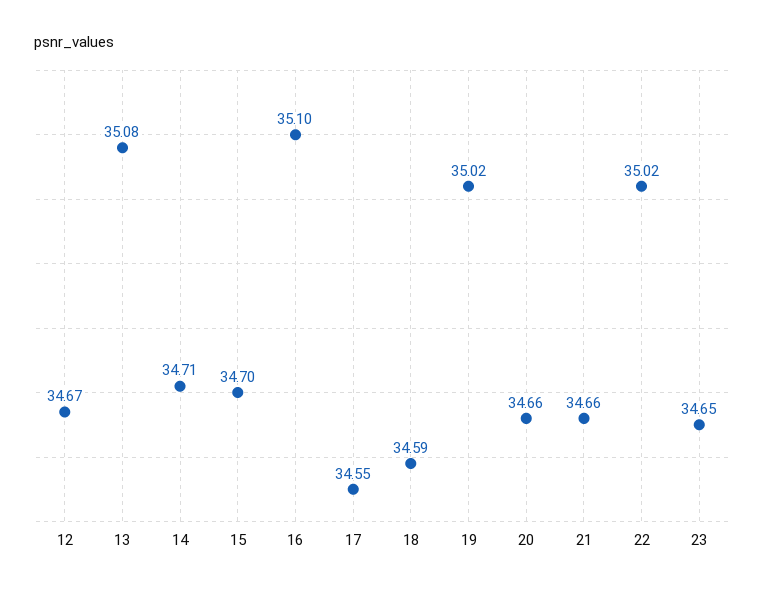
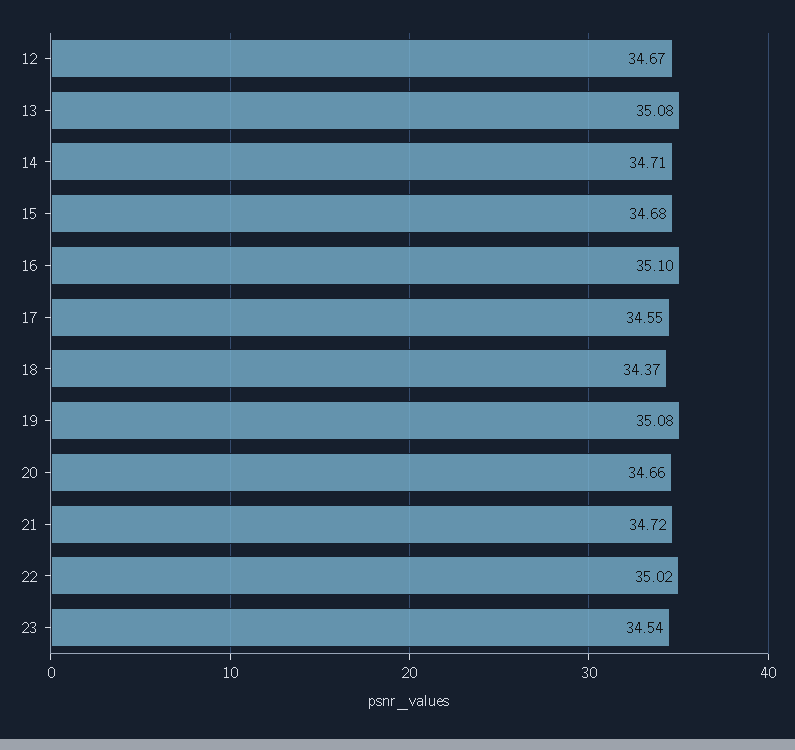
15: 34.7 -> 34.68
18: 34.59 -> 34.37
19: 35.02 -> 35.08
21: 34.66 -> 34.72
23: 34.65 -> 34.54

